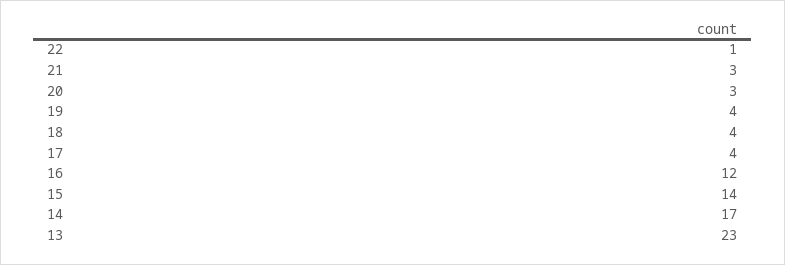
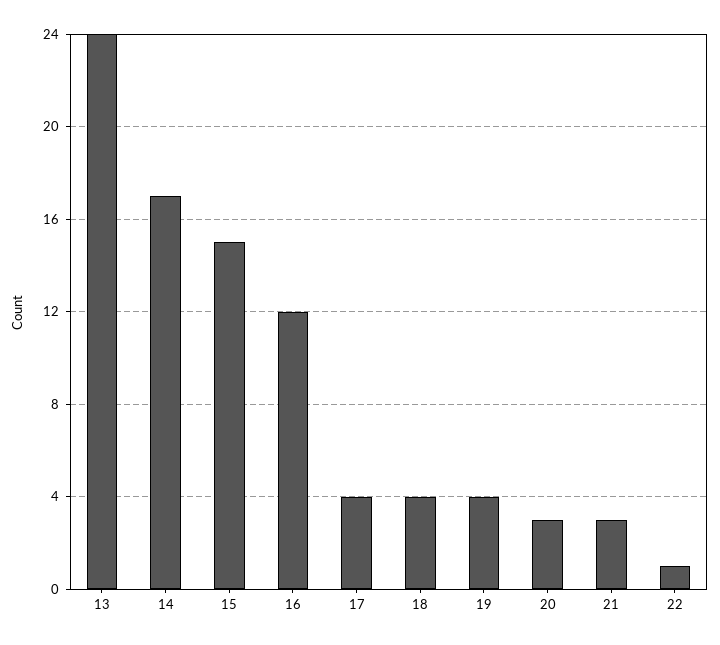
15: 14 -> 15
13: 23 -> 24

